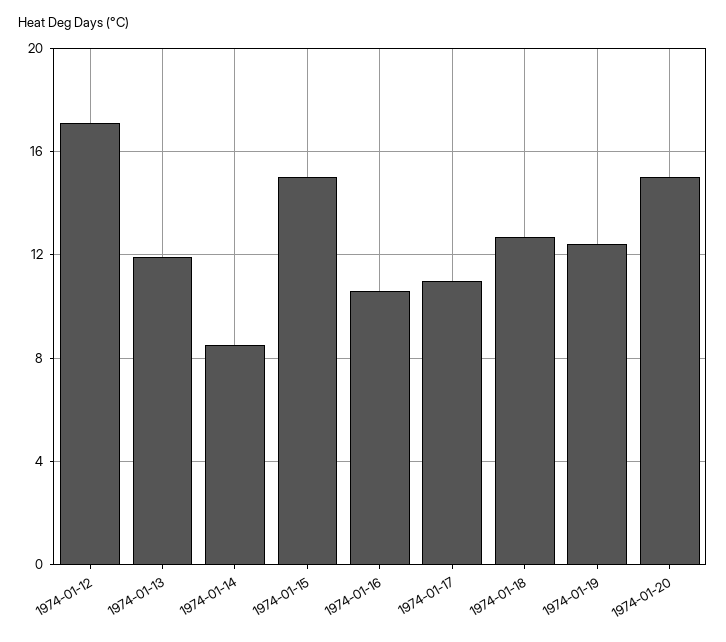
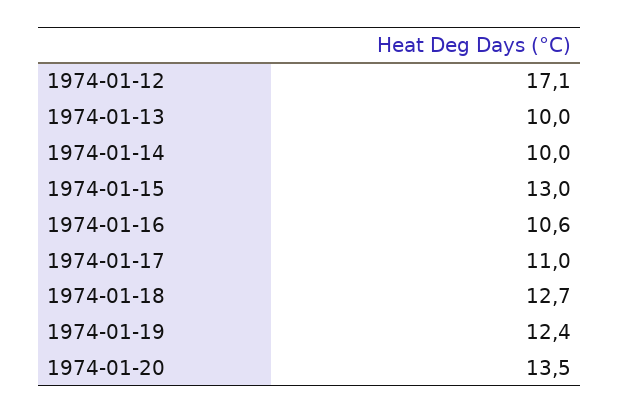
1974-01-13: 12 -> 10
1974-01-14: 8.5 -> 10
1974-01-15: 15 -> 13
1974-01-20: 15 -> 13.5

